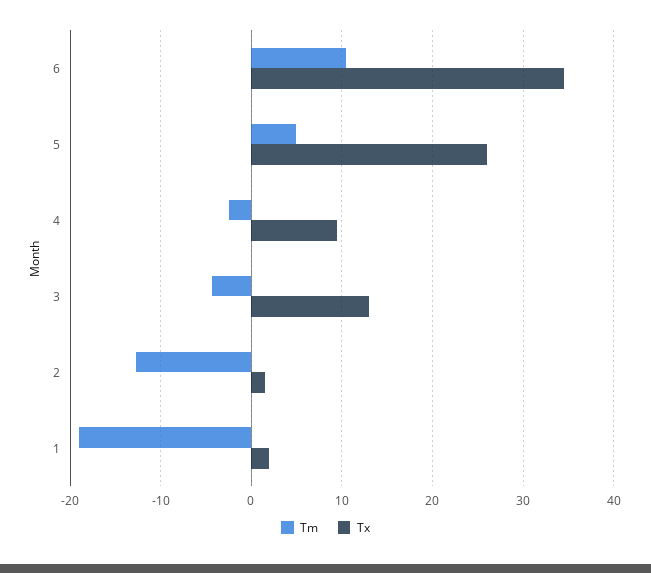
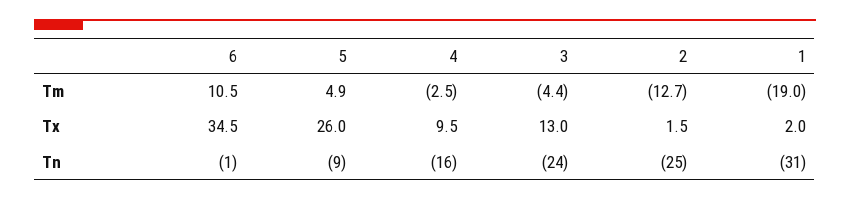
Tn, 6: none -> -1
Tn, 5: none -> -9
Tn, 4: none -> -16
Tn, 3: none -> -24
Tn, 2: none -> -25
Tn, 1: none -> -31

